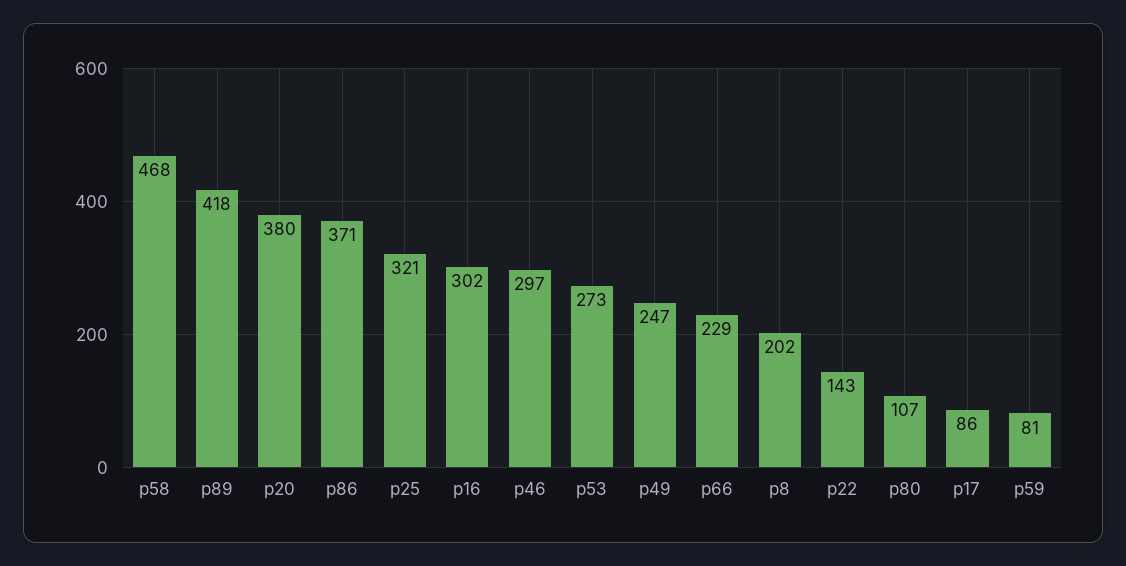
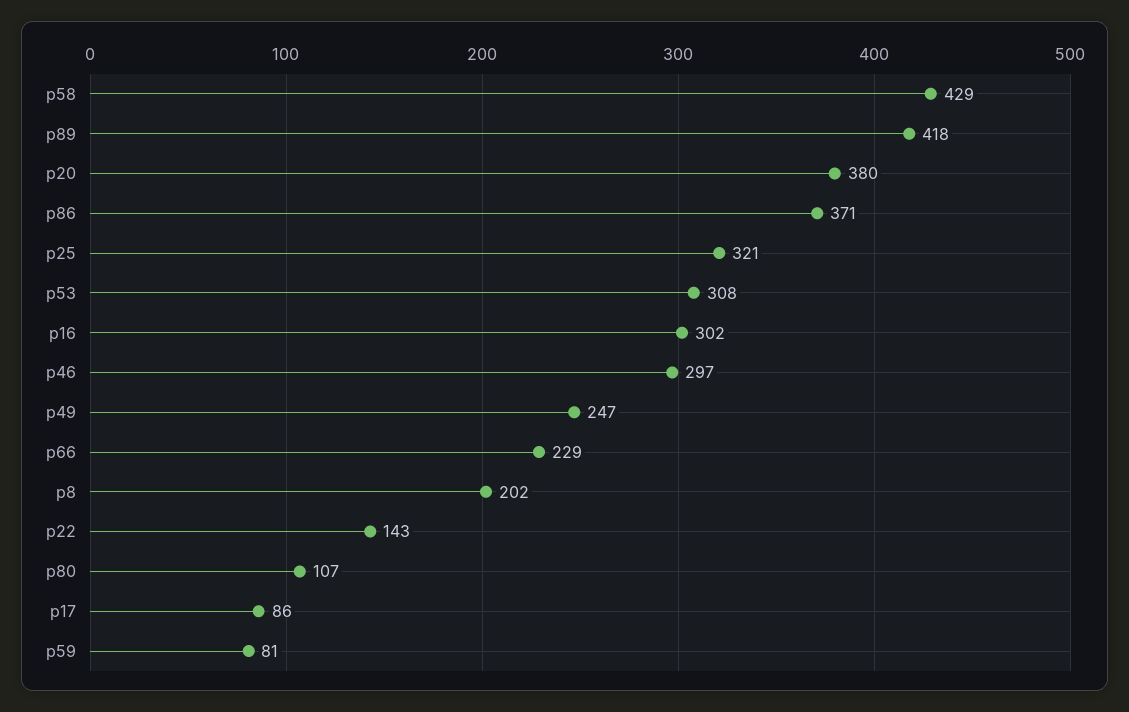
p58: 468 -> 429
p53: 273 -> 308

